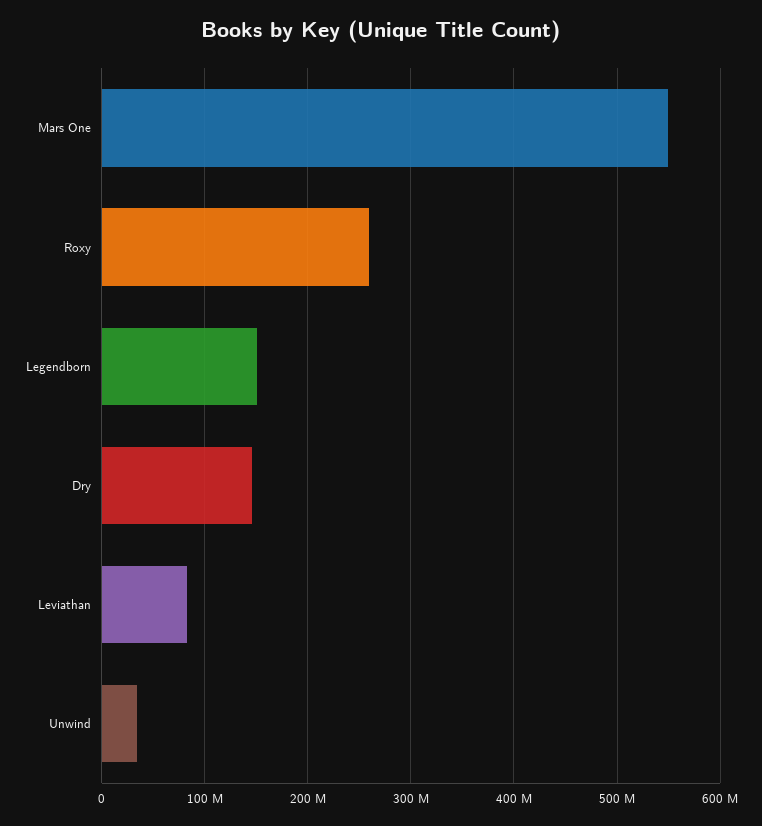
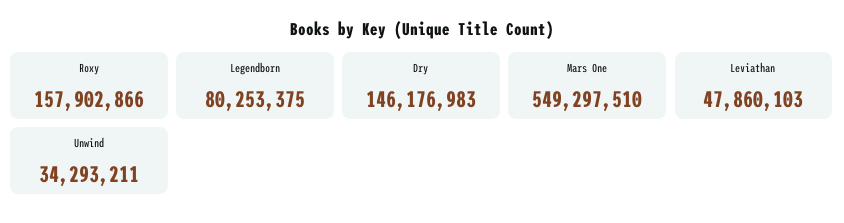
Roxy: 260000000 -> 157902866
Legendborn: 150000000 -> 80253375
Leviathan: 80000000 -> 47860103

